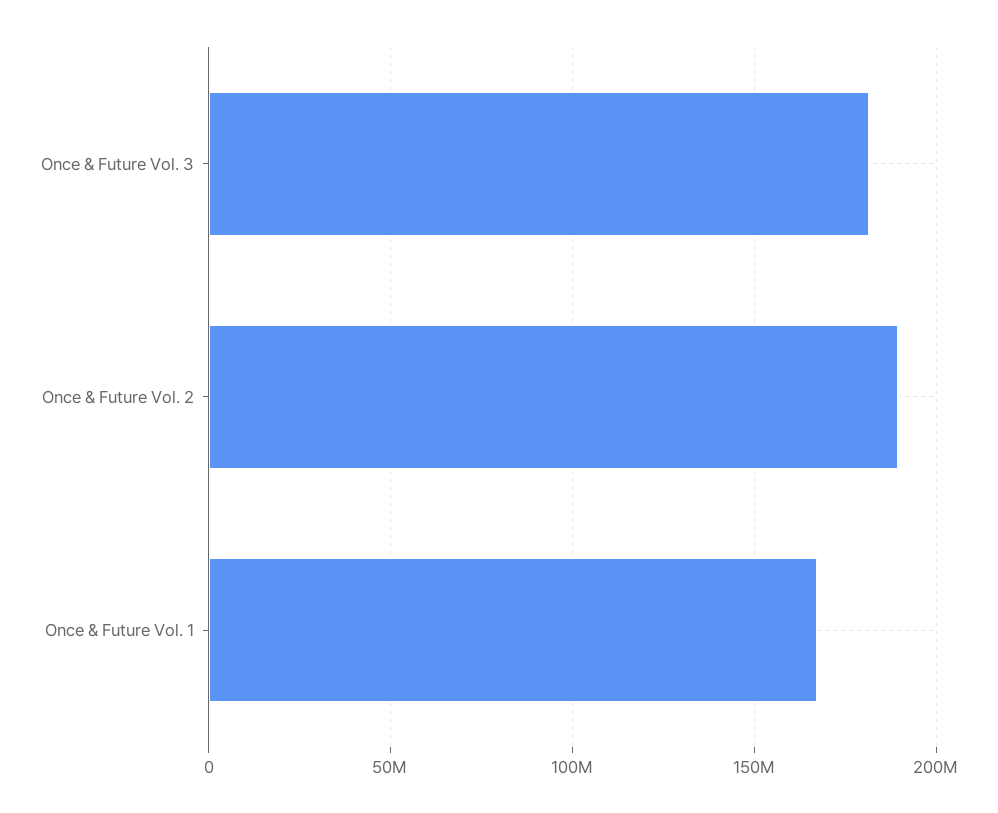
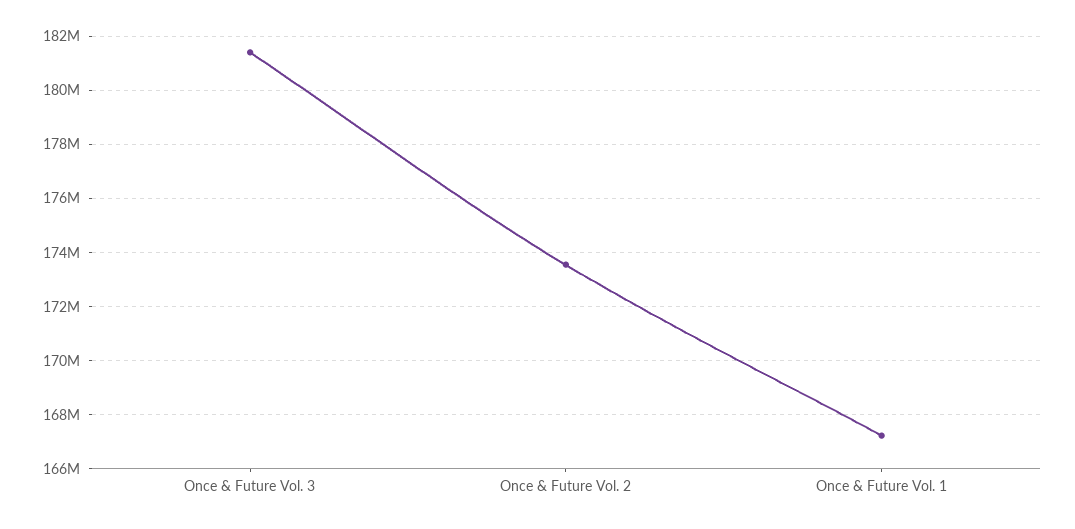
Once & Future Vol. 2: 190000000 -> 173500000

